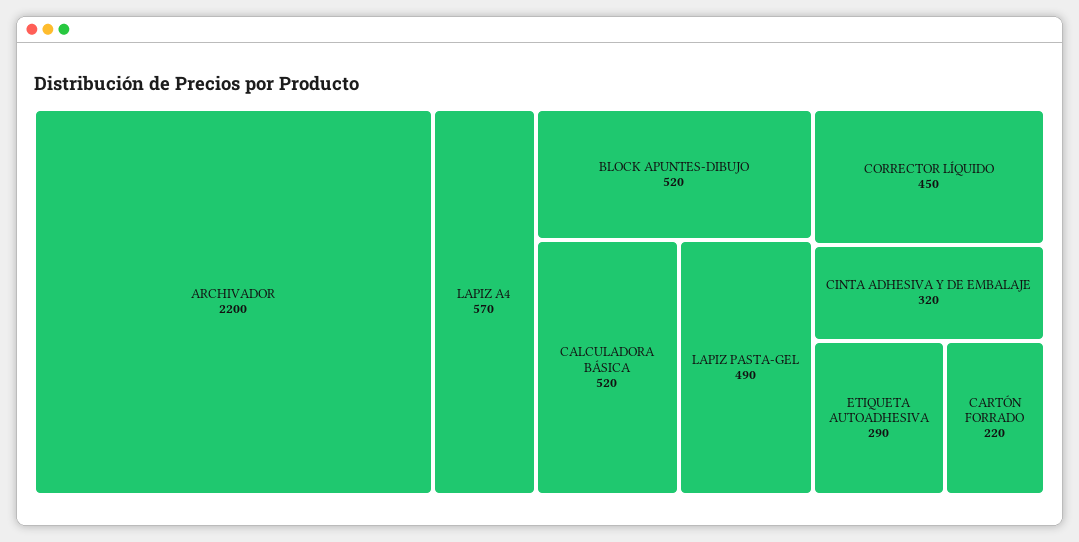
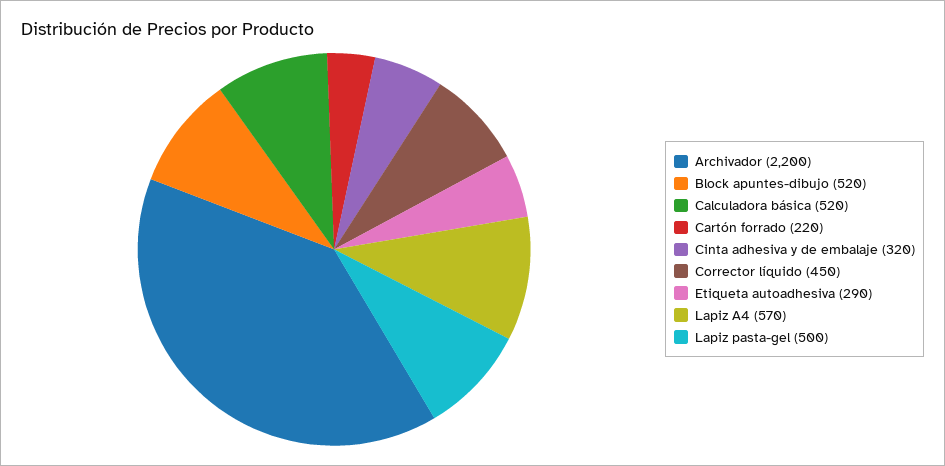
LAPIZ PASTA-GEL: 490 -> 500

